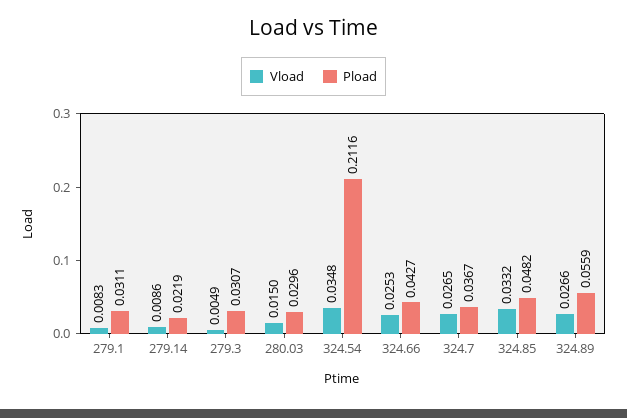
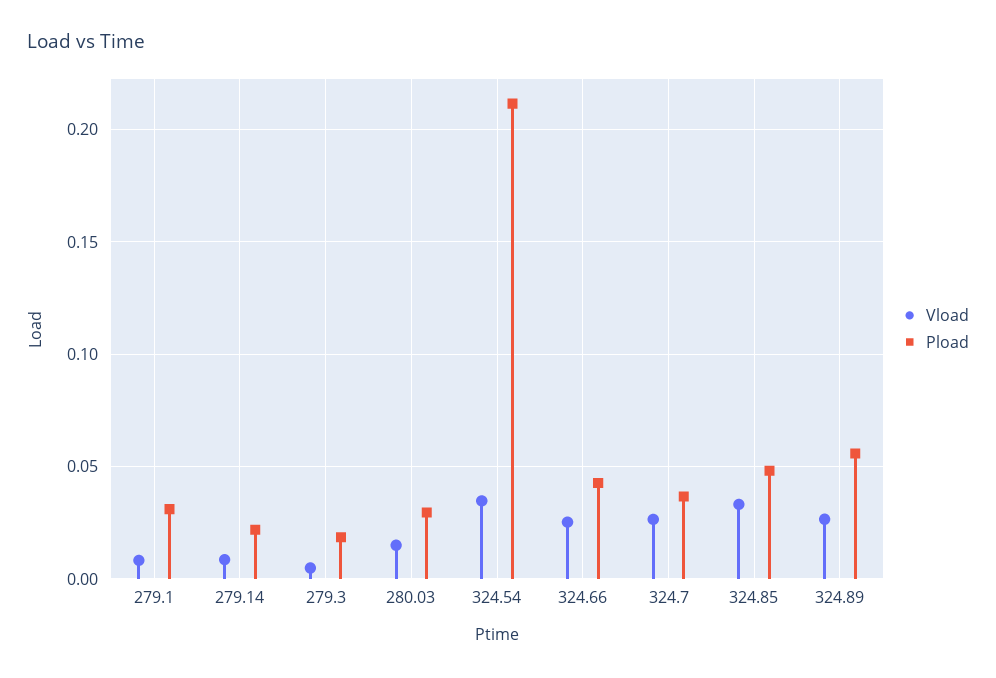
Pload, 279.3: 0.0307 -> 0.02

